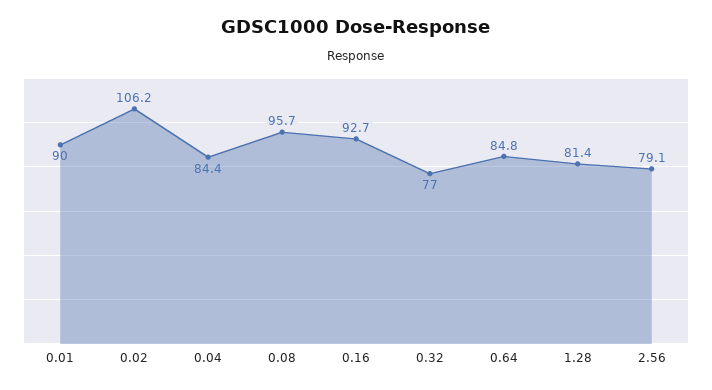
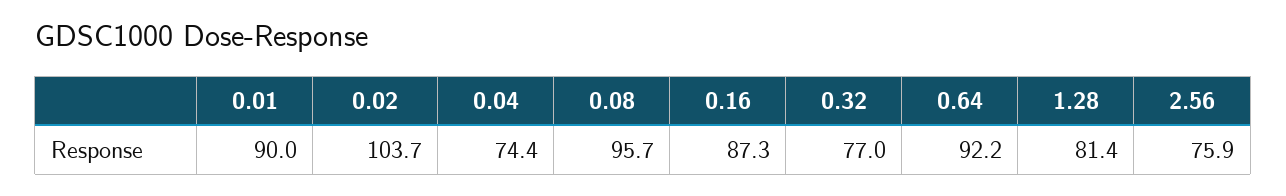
0.02: 106.2 -> 103.7
0.04: 84.4 -> 74.4
0.16: 92.7 -> 87.3
0.64: 84.8 -> 92.2
2.56: 79.1 -> 75.9

